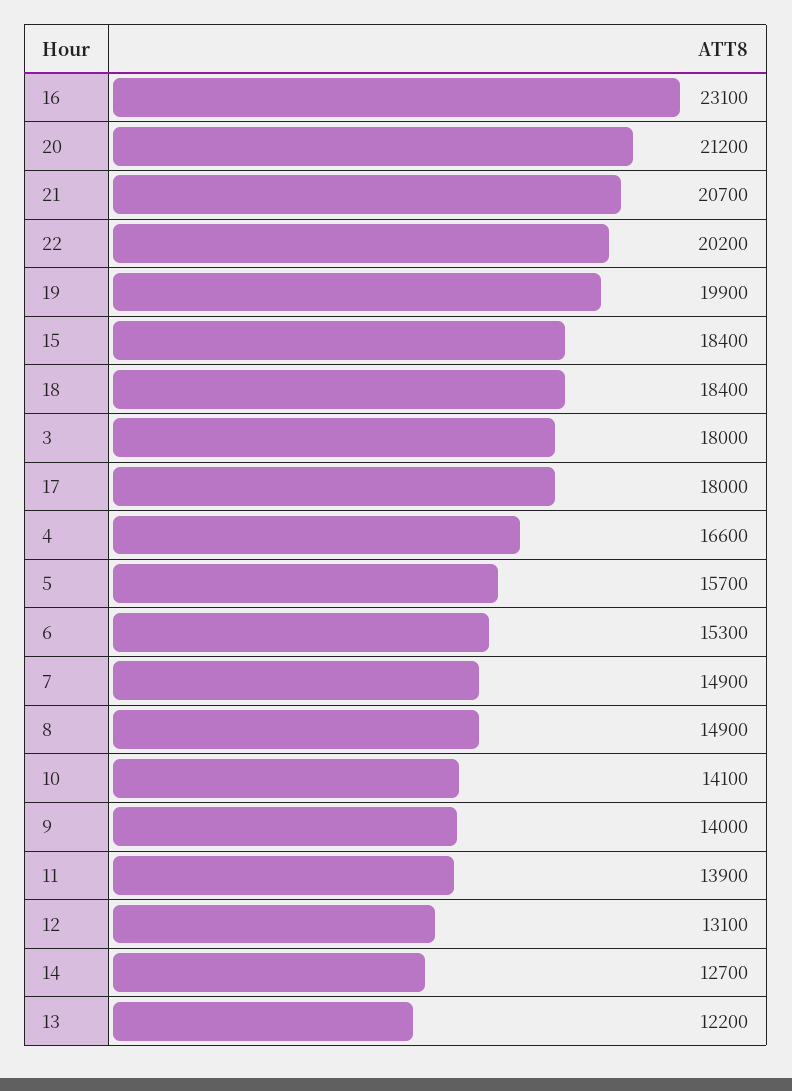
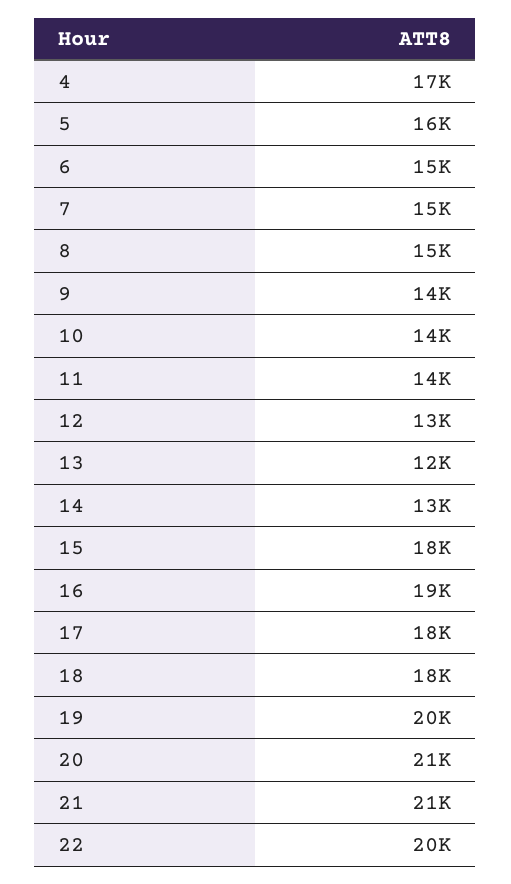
16: 23100 -> 19000
3: 18000 -> none

